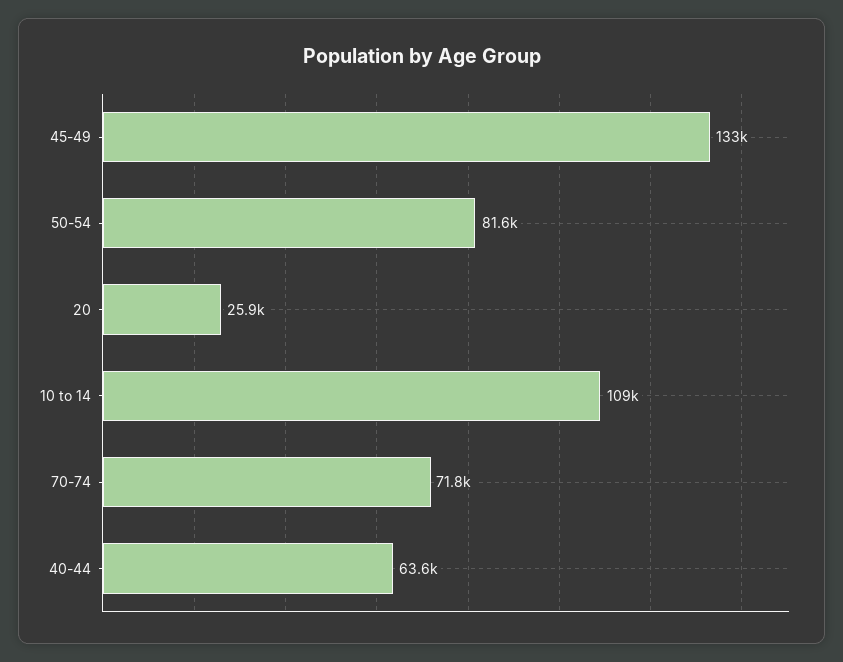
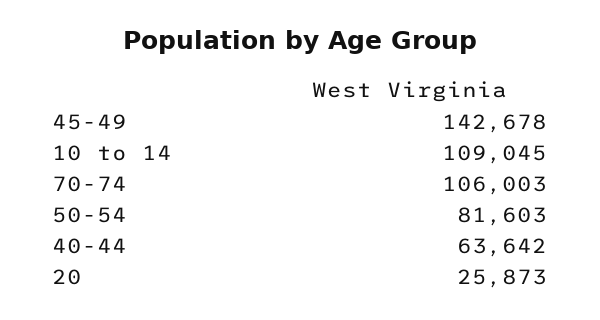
45-49: 133000 -> 142678
70-74: 71800 -> 106003

